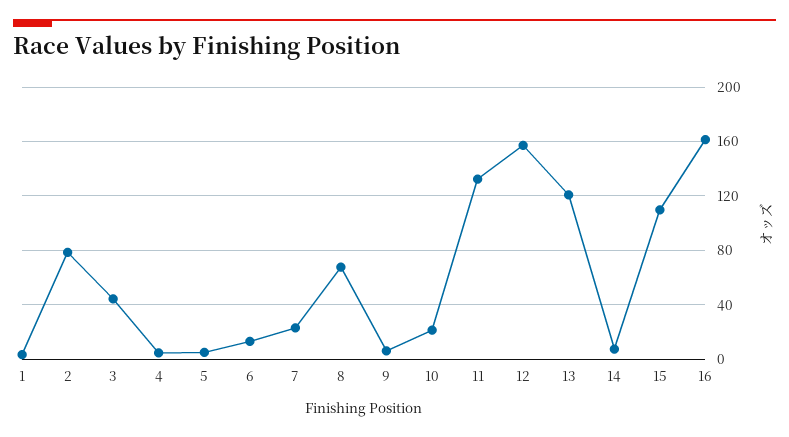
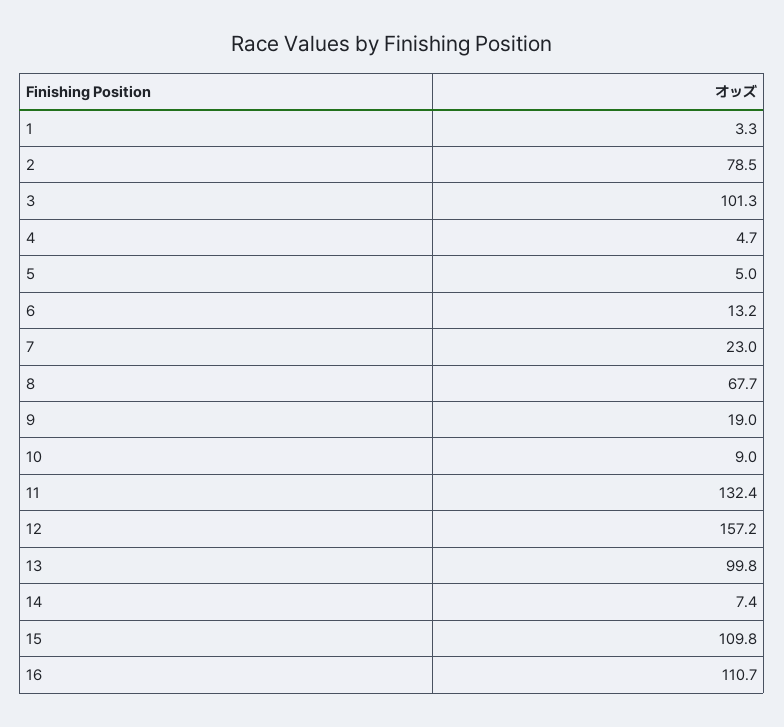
3: 45 -> 101.3
9: 5 -> 19
10: 20 -> 9
13: 120 -> 99.8
16: 160 -> 110.7

